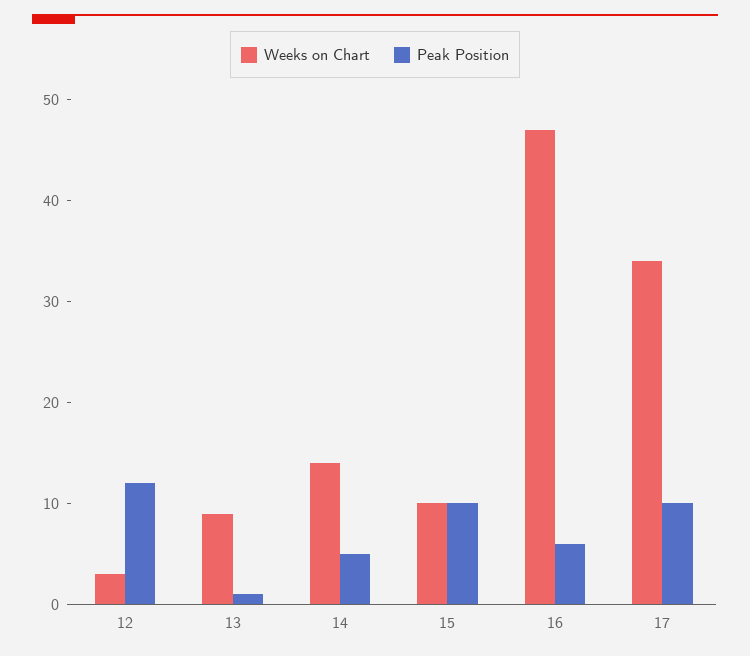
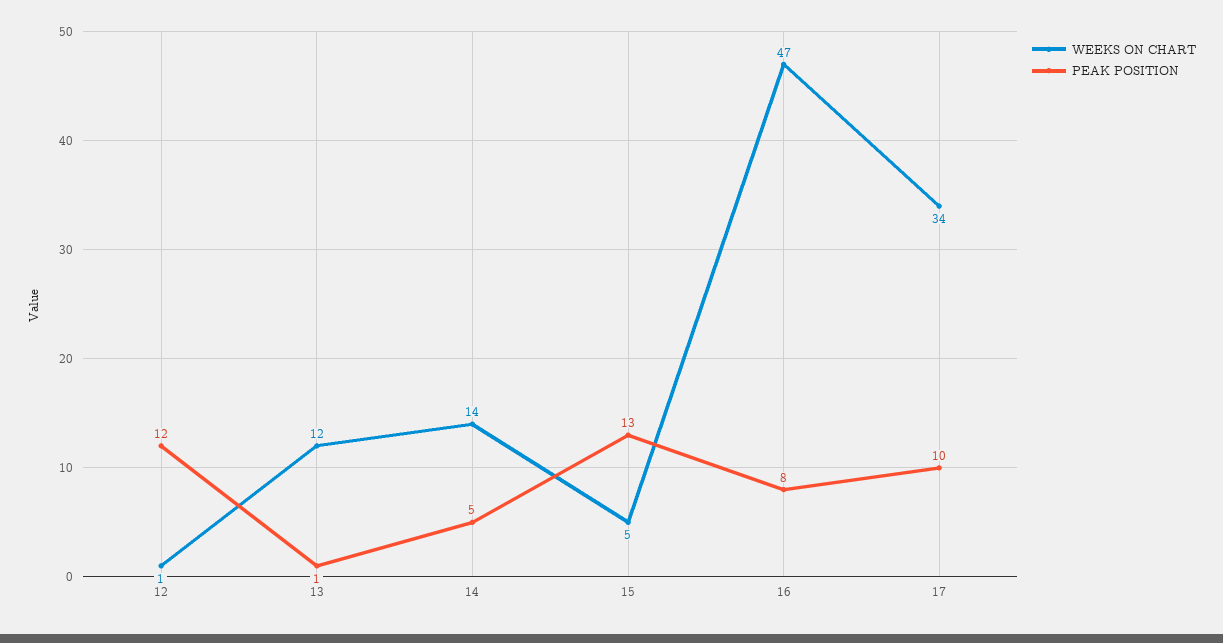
Weeks on Chart, 12: 3 -> 1
Weeks on Chart, 13: 9 -> 12
Weeks on Chart, 15: 10 -> 5
Peak Position, 15: 10 -> 13
Peak Position, 16: 6 -> 8

